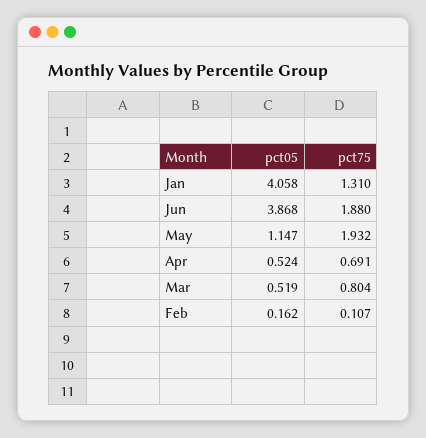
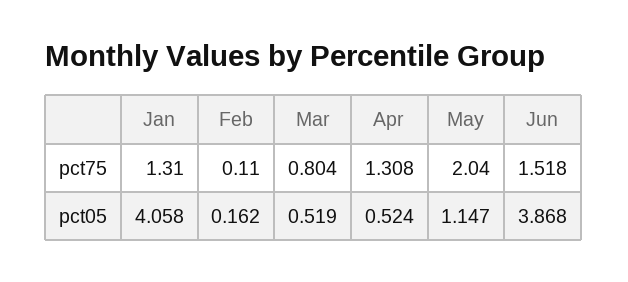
pct75, Jun: 1.88 -> 1.518
pct75, May: 1.932 -> 2.04
pct75, Apr: 0.691 -> 1.308
pct75, Feb: 0.107 -> 0.11

